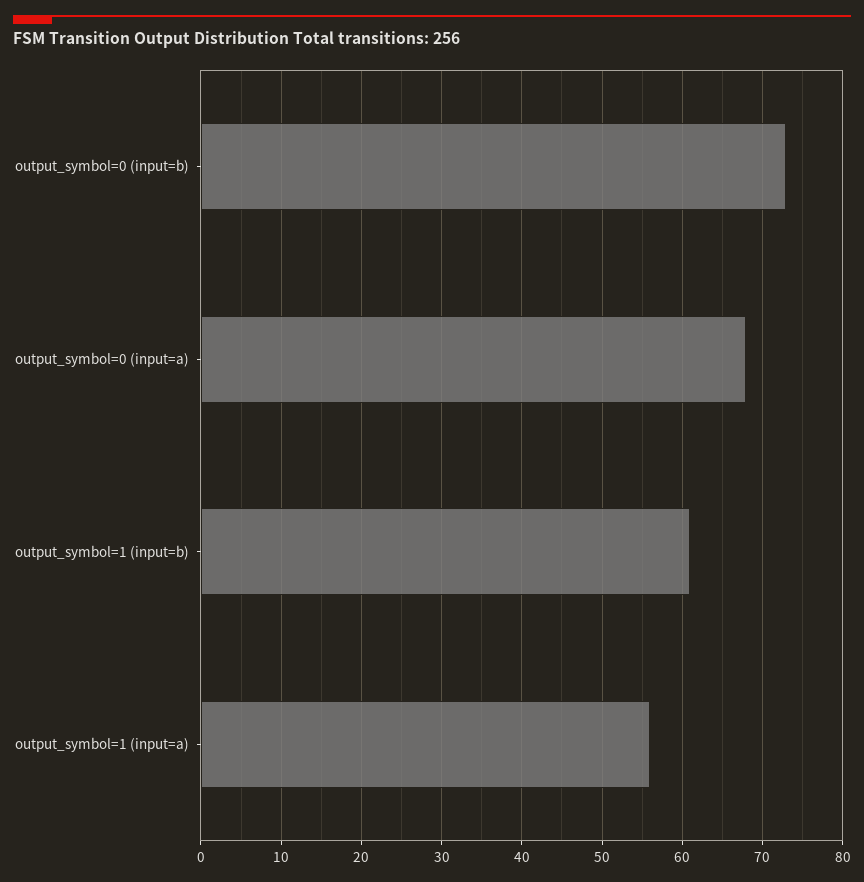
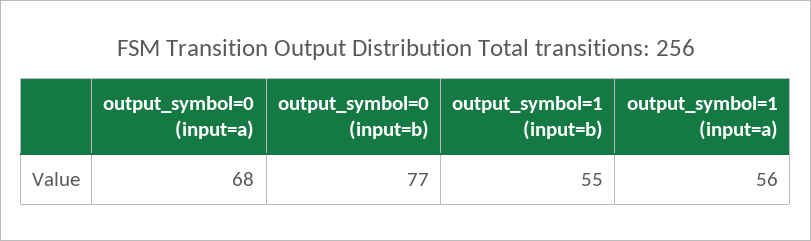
output_symbol=0 (input=b): 73 -> 77
output_symbol=1 (input=b): 61 -> 55

